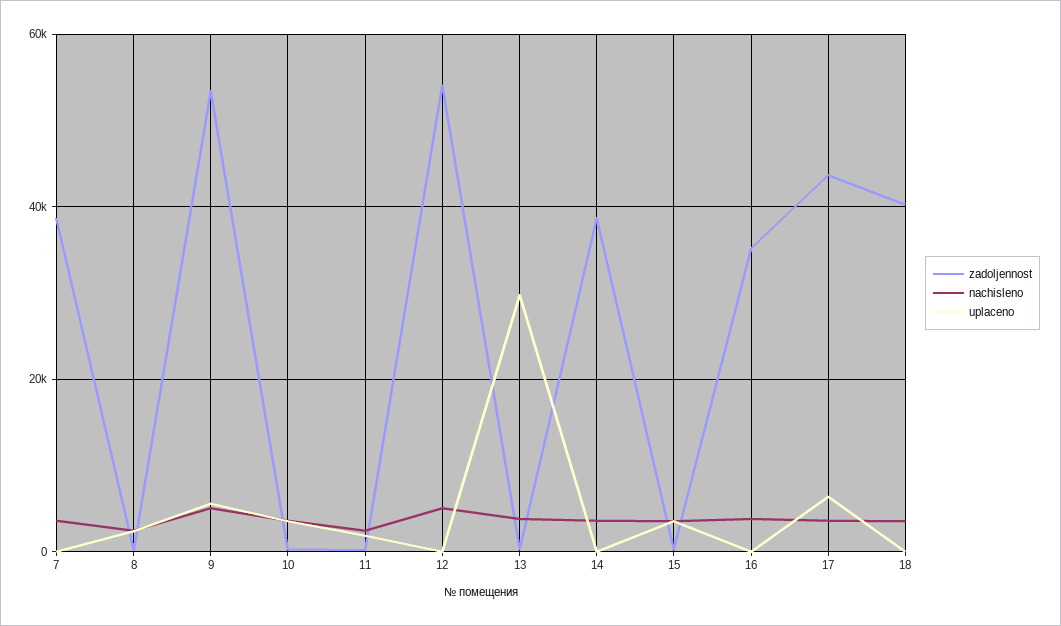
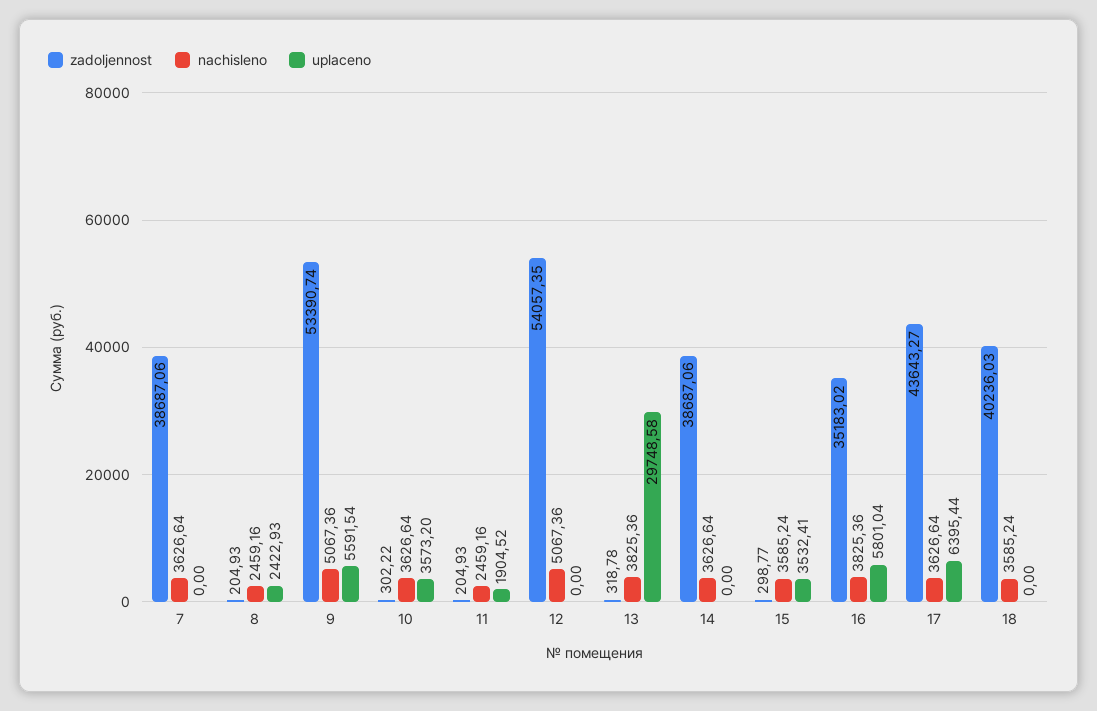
uplaceno, 16: 0 -> 5801.04

